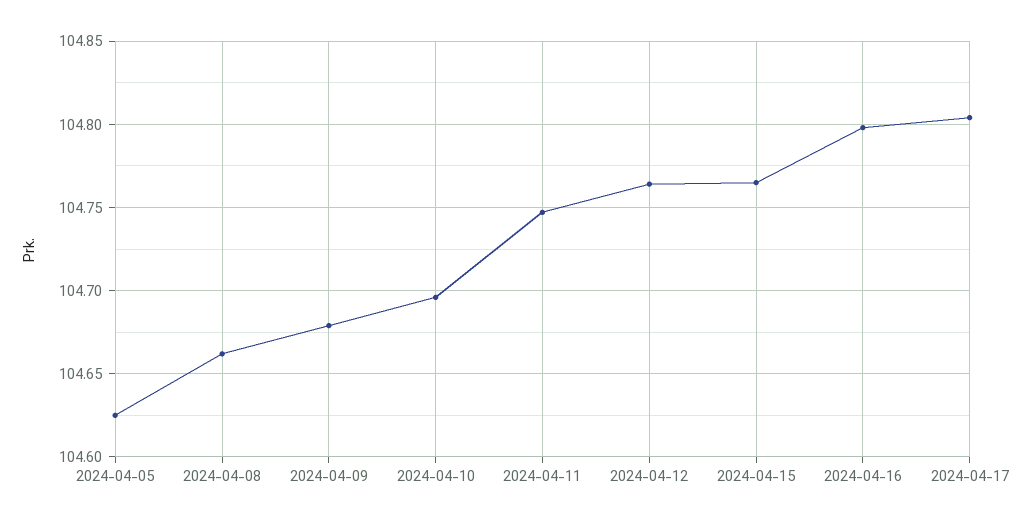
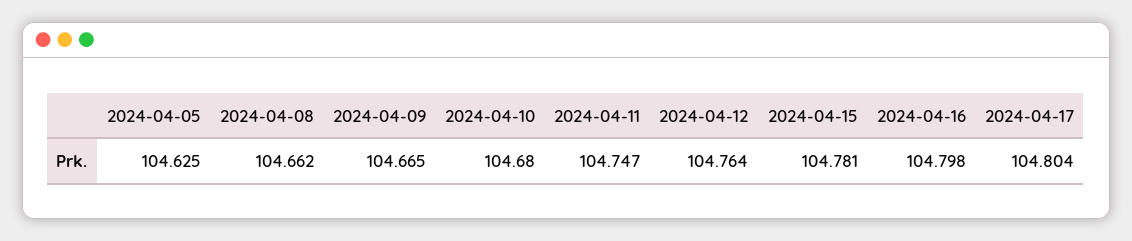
2024-04-09: 104.68 -> 104.665
2024-04-10: 104.695 -> 104.68
2024-04-15: 104.765 -> 104.781

